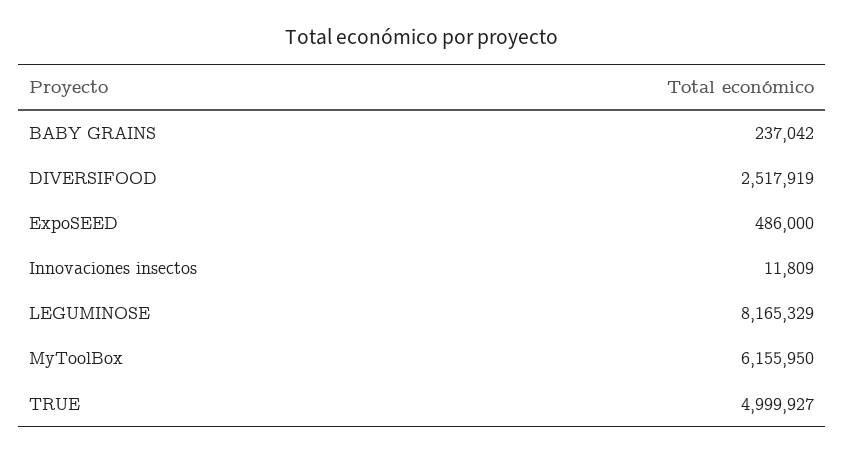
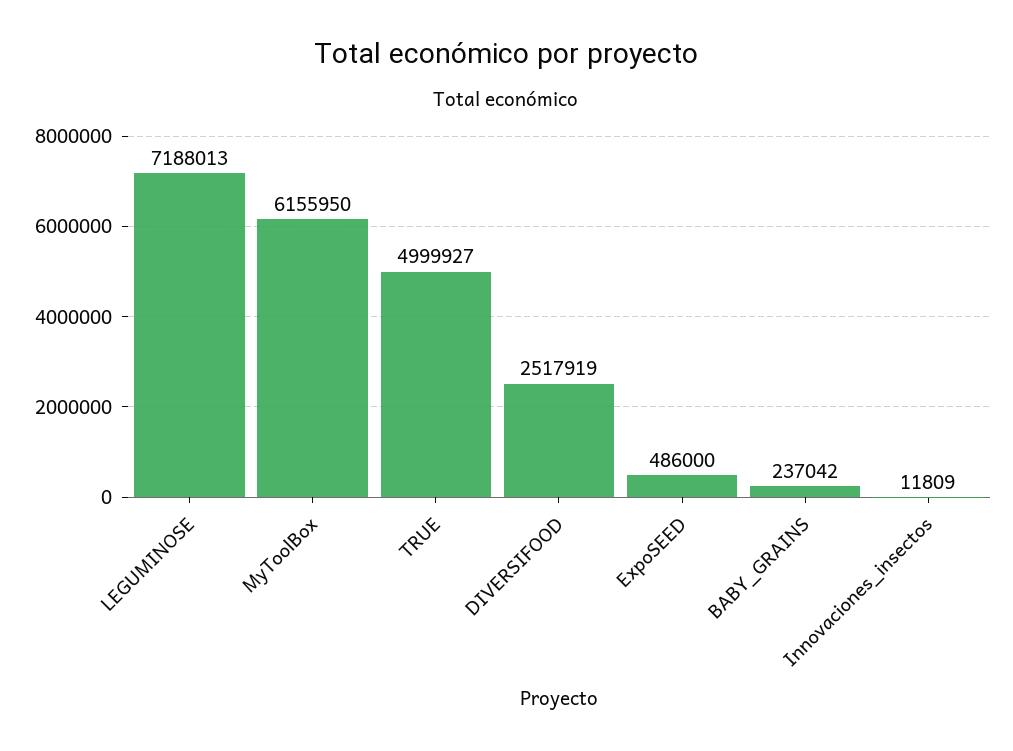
LEGUMINOSE: 8165329 -> 7188013

